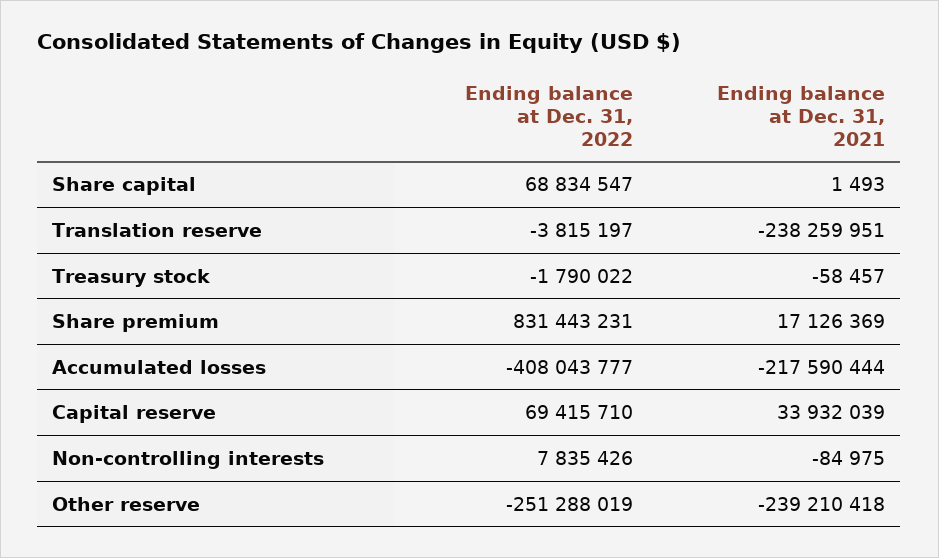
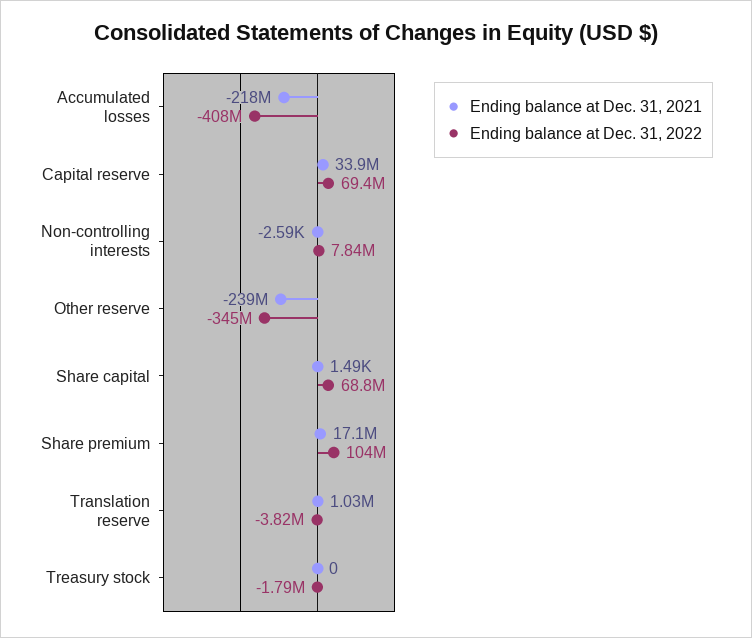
Ending balance at Dec. 31, 2021, Translation reserve: -238259951 -> 1030000
Ending balance at Dec. 31, 2021, Treasury stock: -58457 -> 0
Ending balance at Dec. 31, 2022, Share premium: 831443231 -> 104000000
Ending balance at Dec. 31, 2021, Non-controlling interests: -84975 -> -2590
Ending balance at Dec. 31, 2022, Other reserve: -251288019 -> -345000000

